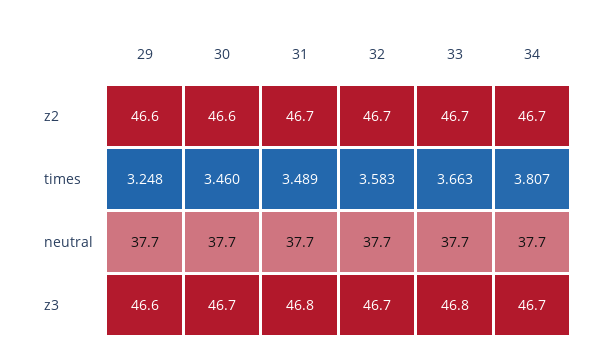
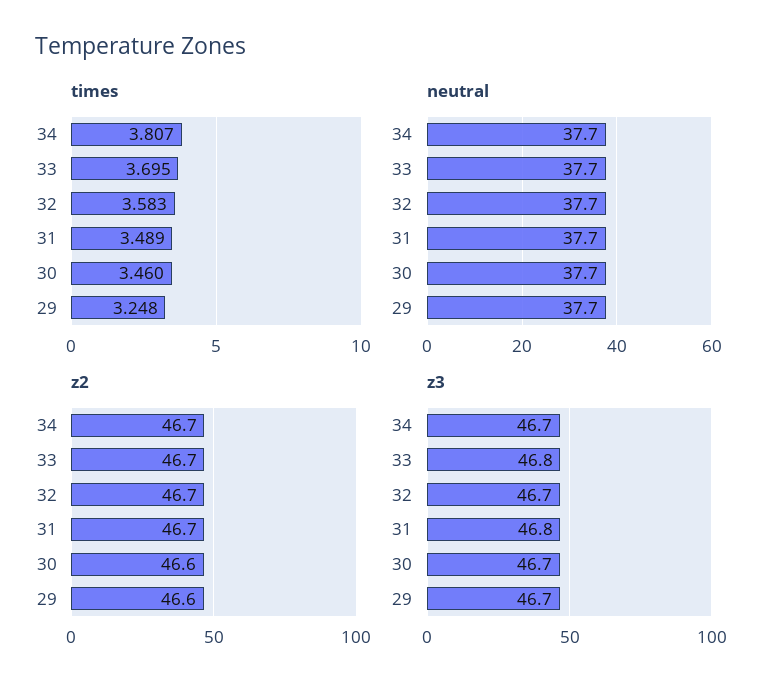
times, 33: 3.663 -> 3.695
z3, 29: 46.6 -> 46.7

